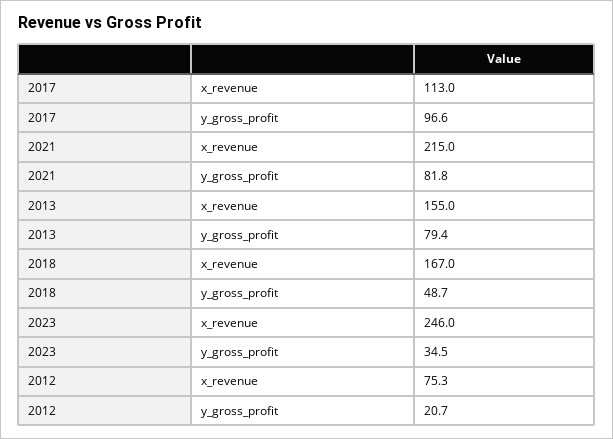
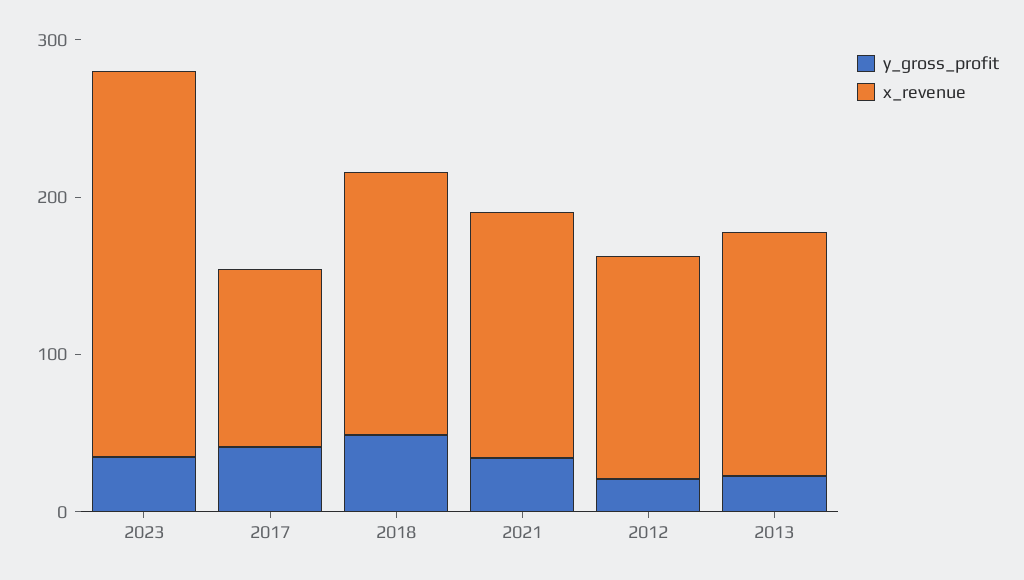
y_gross_profit, 2017: 96.6 -> 40
x_revenue, 2021: 215 -> 160
y_gross_profit, 2021: 81.8 -> 40
y_gross_profit, 2013: 79.4 -> 20
x_revenue, 2012: 75.3 -> 140

